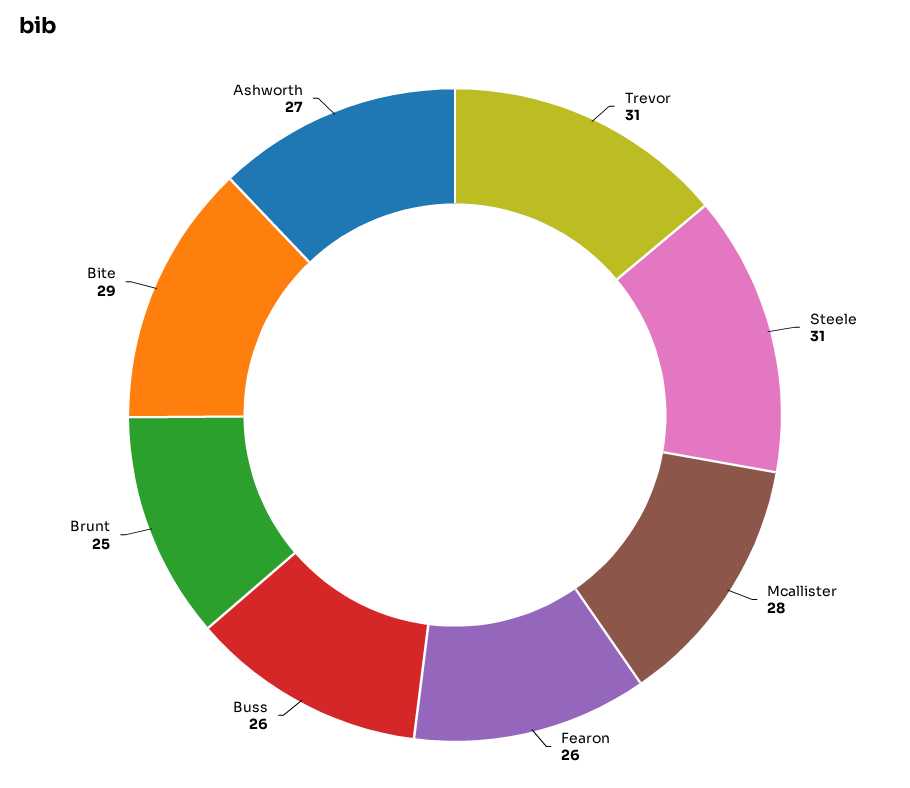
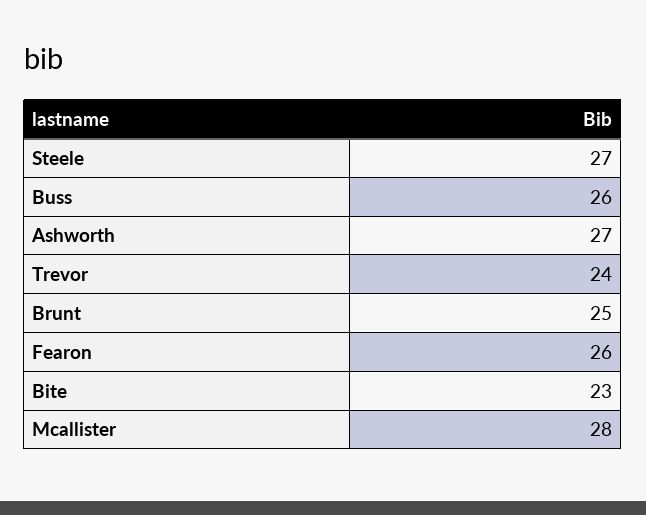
Trevor: 31 -> 24
Steele: 31 -> 27
Bite: 29 -> 23

